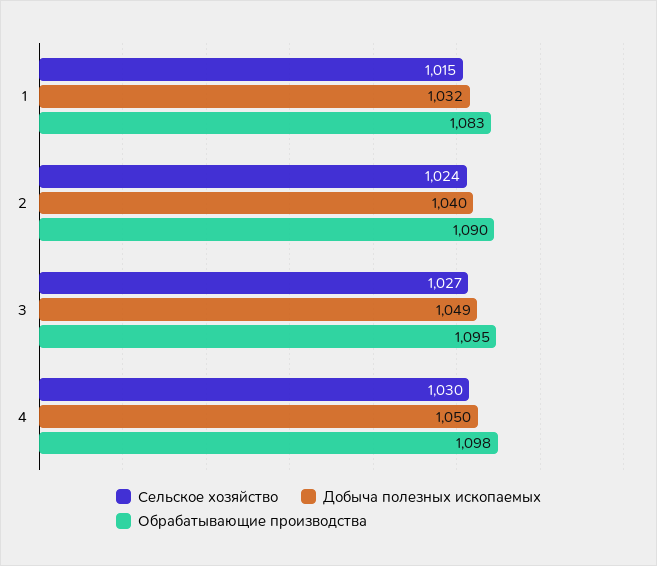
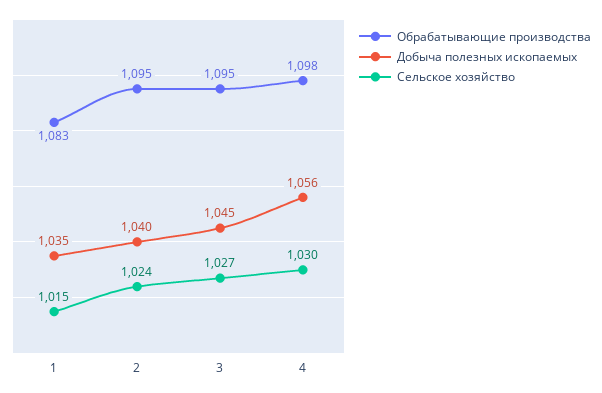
Добыча полезных ископаемых, 1: 1032 -> 1035
Обрабатывающие производства, 2: 1090 -> 1095
Добыча полезных ископаемых, 3: 1049 -> 1045
Добыча полезных ископаемых, 4: 1050 -> 1056

